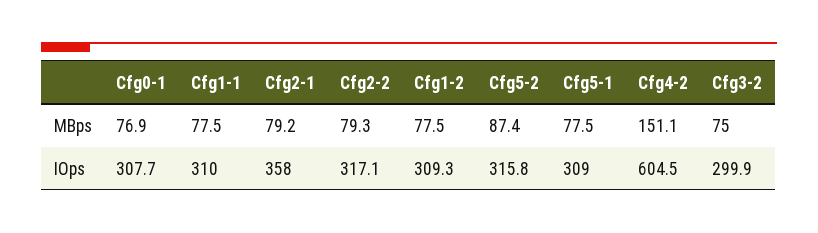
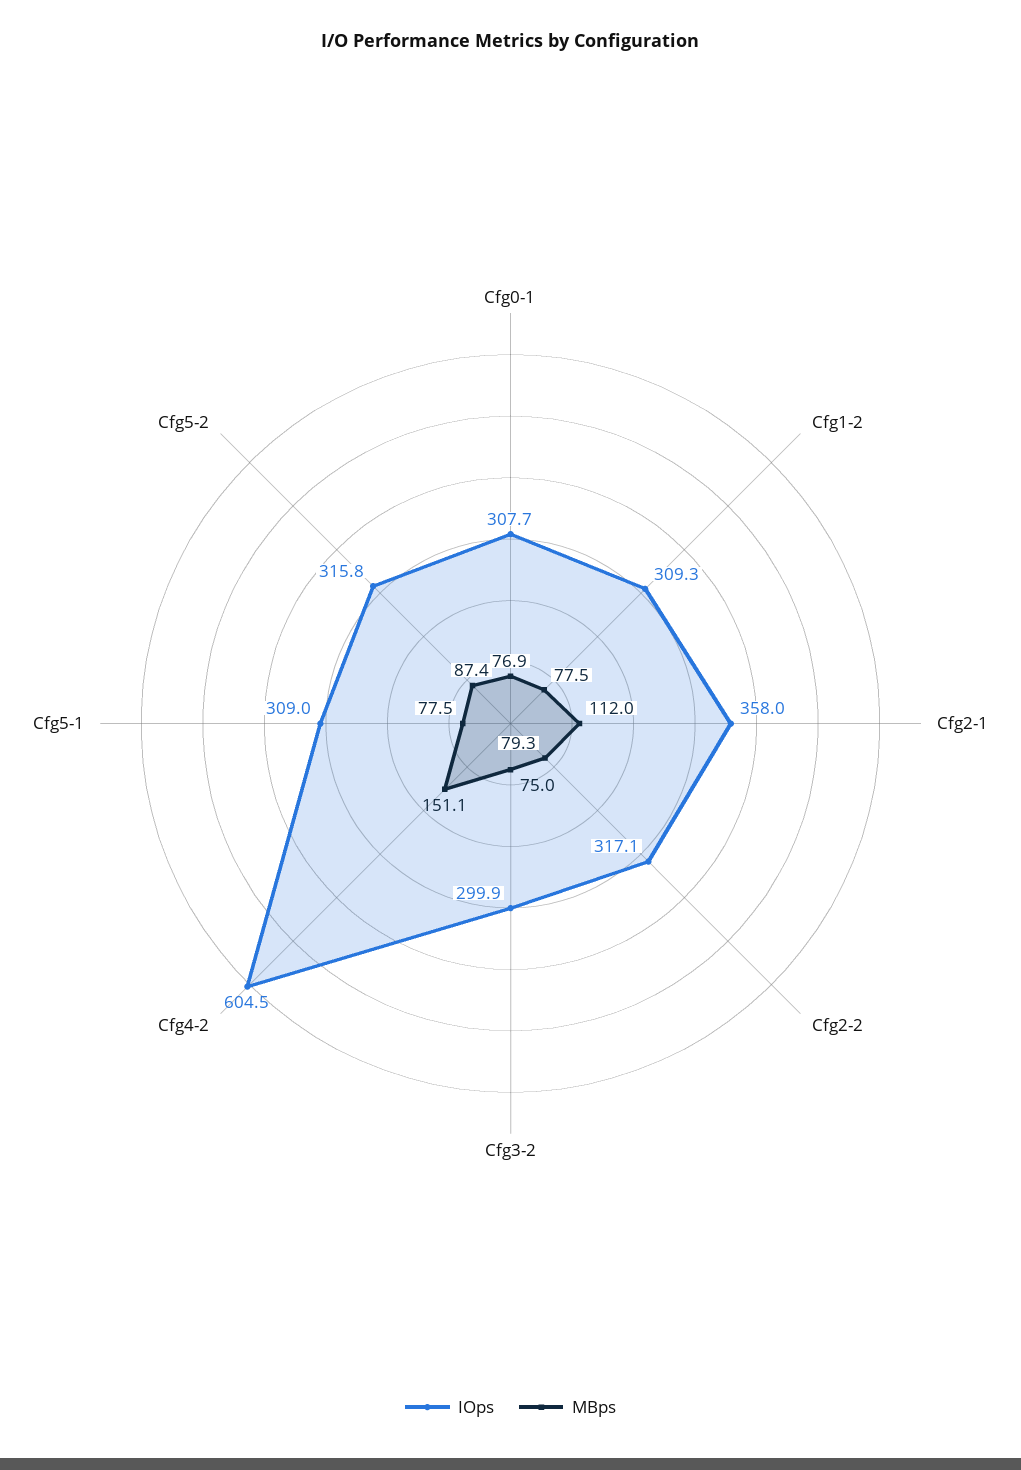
MBps, Cfg1-1: 77.5 -> none
MBps, Cfg2-1: 79.2 -> 112
IOps, Cfg1-1: 310 -> none

